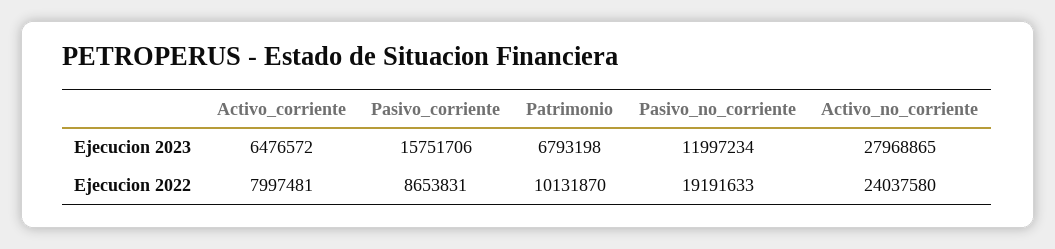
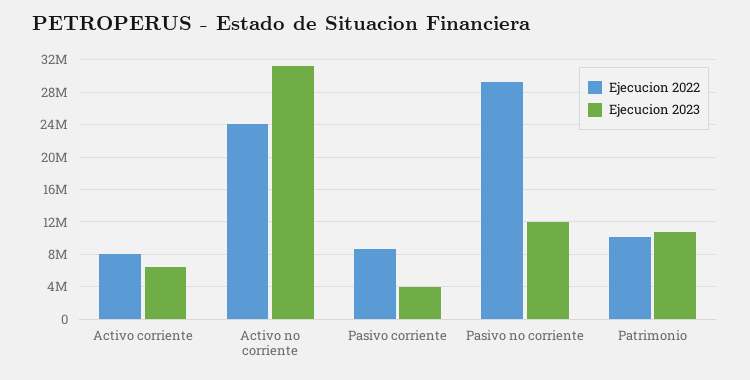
Ejecucion 2023, Pasivo_corriente: 15751706 -> 4000000
Ejecucion 2023, Patrimonio: 6793198 -> 11000000
Ejecucion 2023, Activo_no_corriente: 27968865 -> 31000000
Ejecucion 2022, Pasivo_no_corriente: 19191633 -> 29000000

